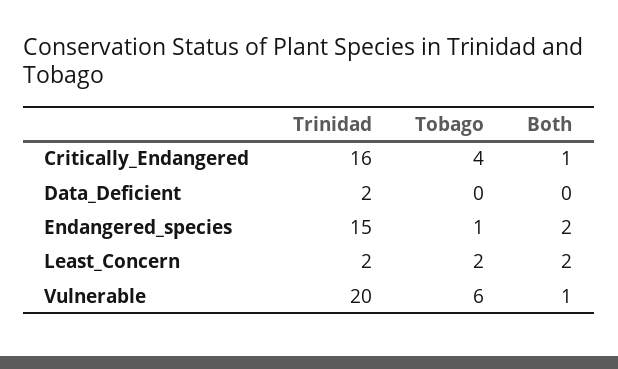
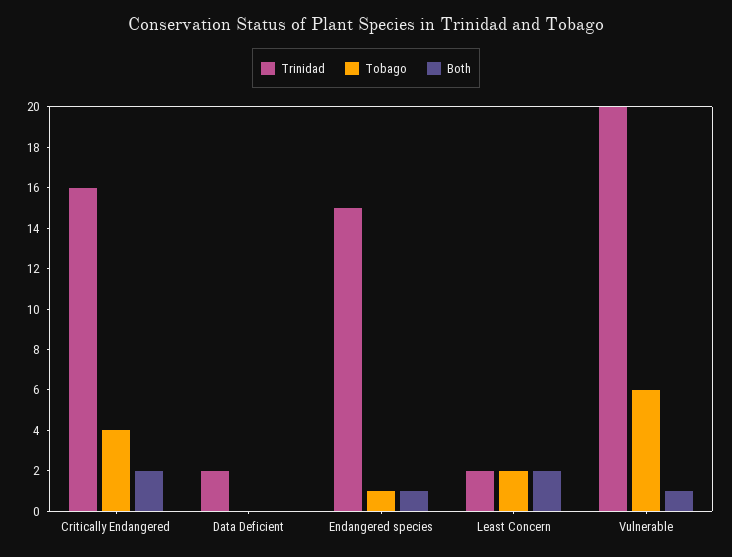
Both, Critically_Endangered: 1 -> 2
Both, Endangered_species: 2 -> 1

